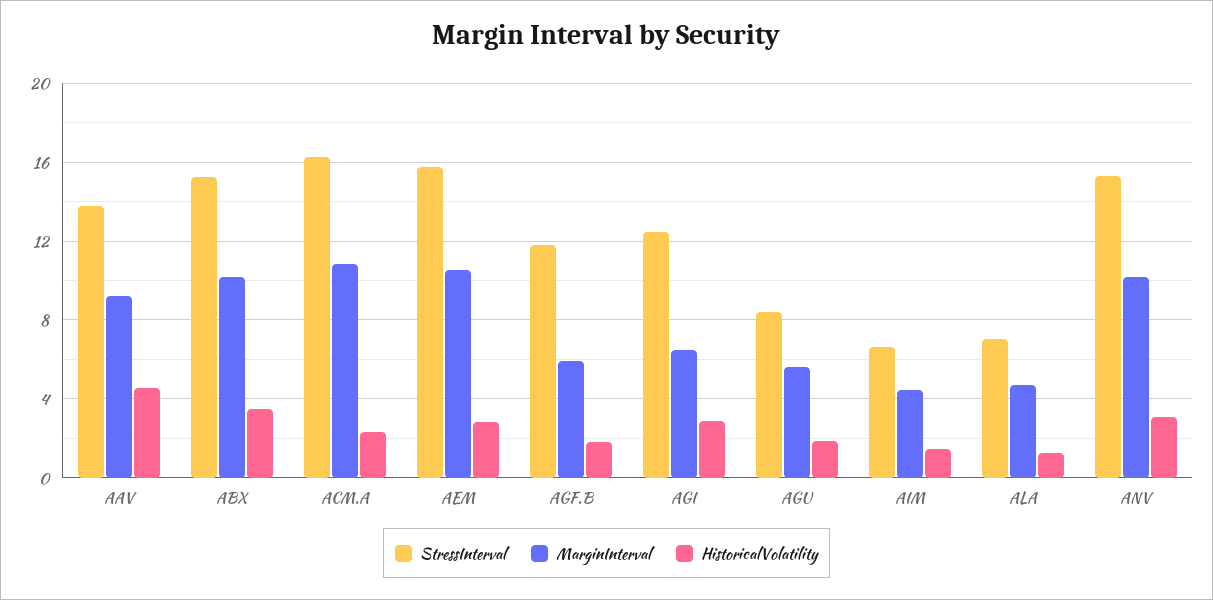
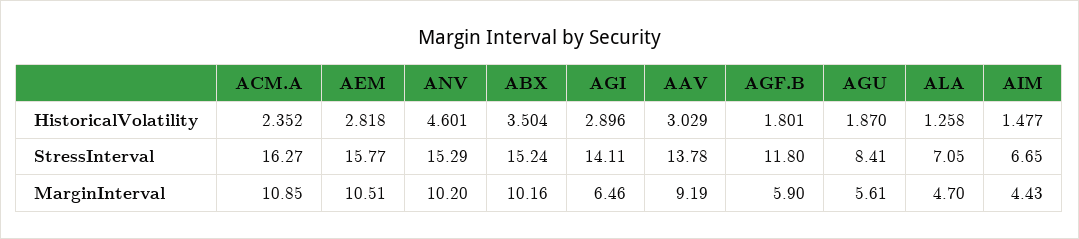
HistoricalVolatility, AAV: 4.5 -> 3.029
StressInterval, AGI: 12.5 -> 14.11
HistoricalVolatility, ANV: 3 -> 4.601

